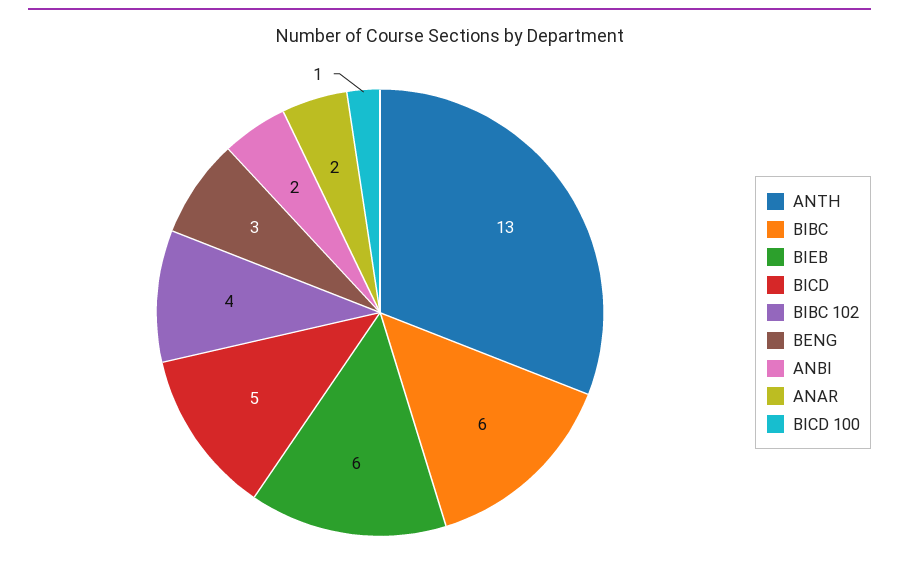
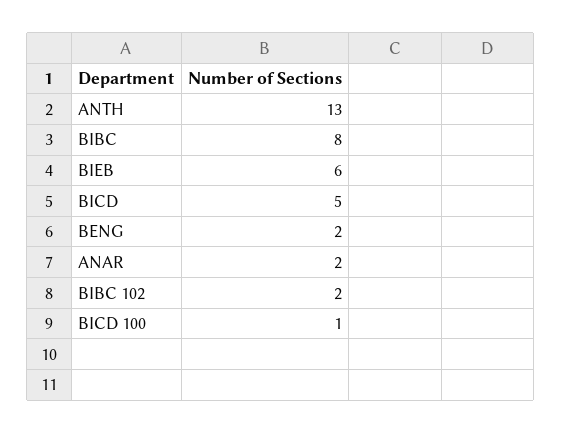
BIBC: 6 -> 8
BIBC 102: 4 -> 2
BENG: 3 -> 2
ANBI: 2 -> none

